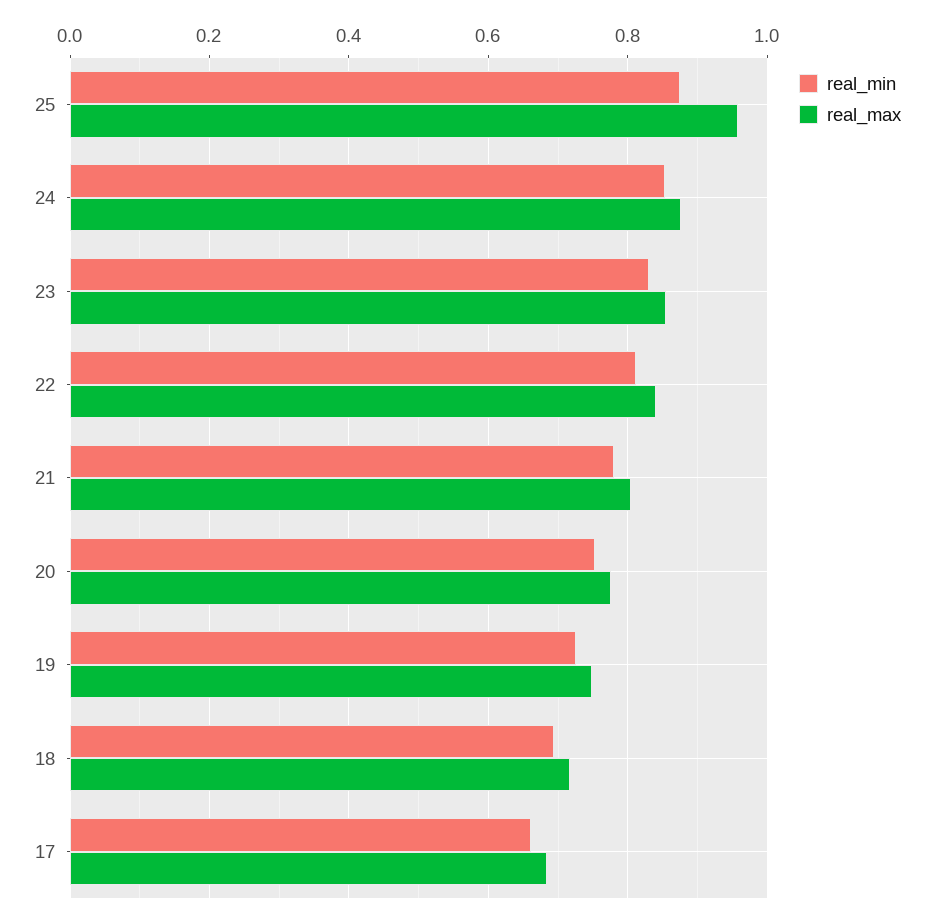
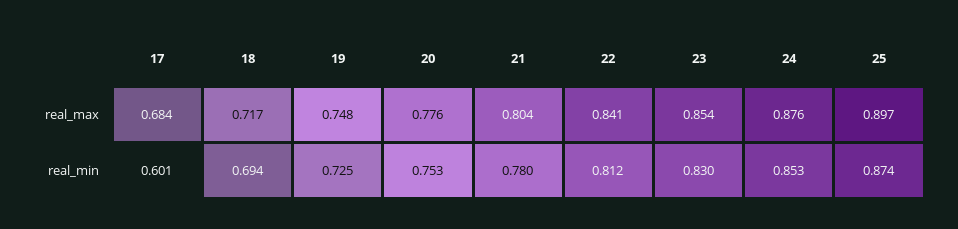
real_max, 25: 0.96 -> 0.897
real_min, 17: 0.66 -> 0.601

